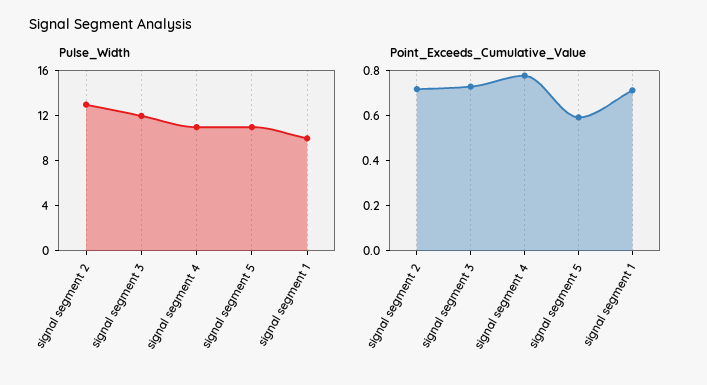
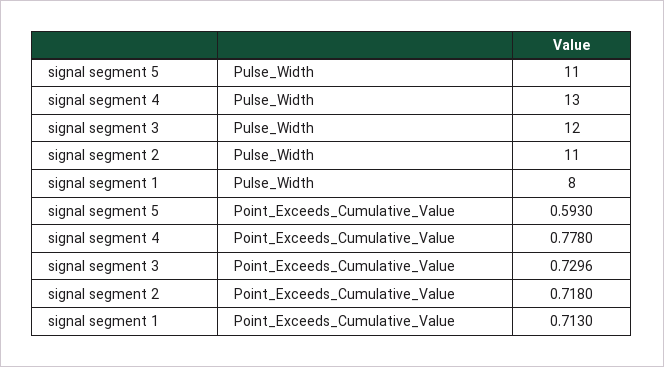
Pulse_Width, signal segment 2: 13 -> 11
Pulse_Width, signal segment 4: 11 -> 13
Pulse_Width, signal segment 1: 10 -> 8

